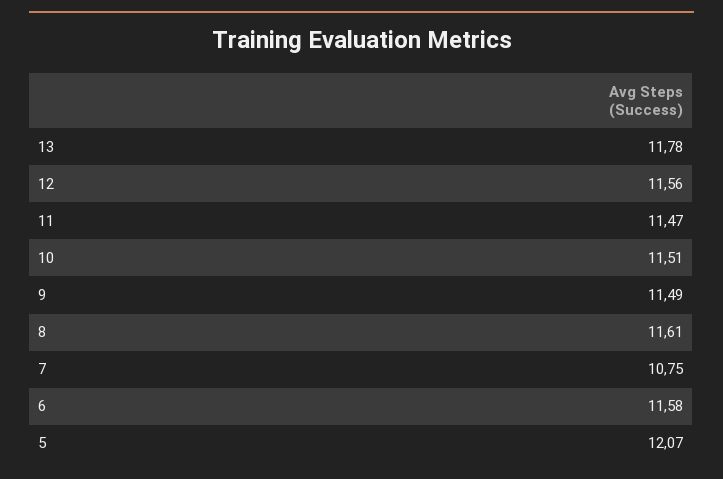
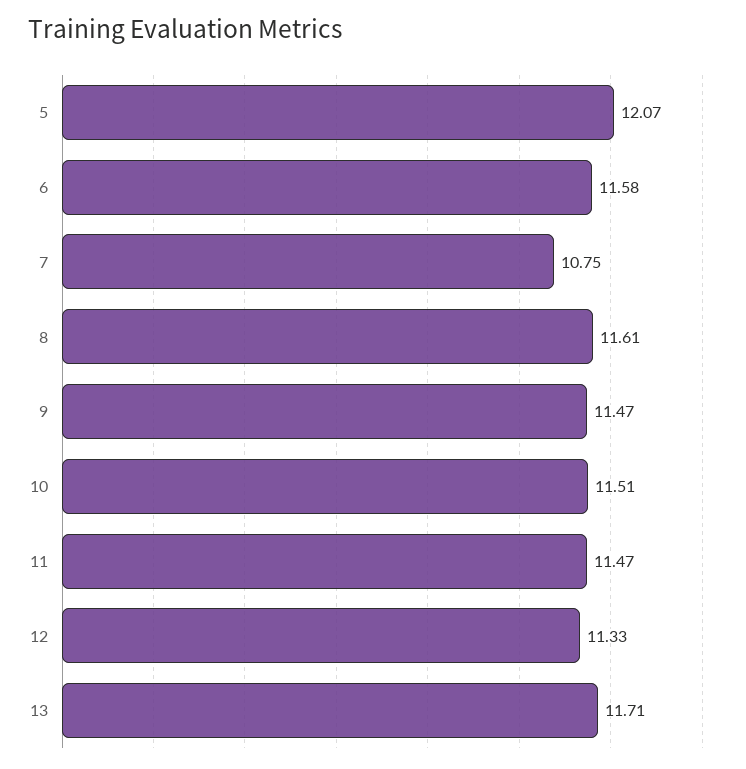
13: 11.78 -> 11.71
12: 11.56 -> 11.33
9: 11.49 -> 11.47

